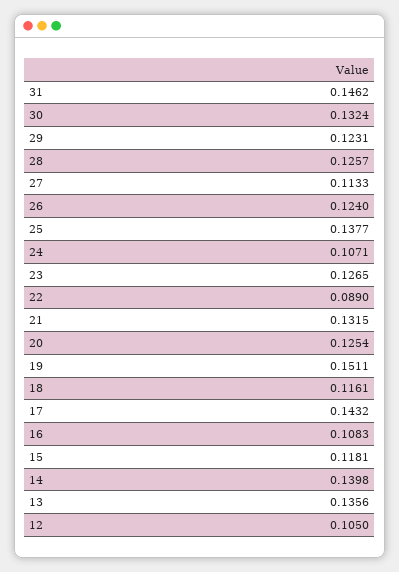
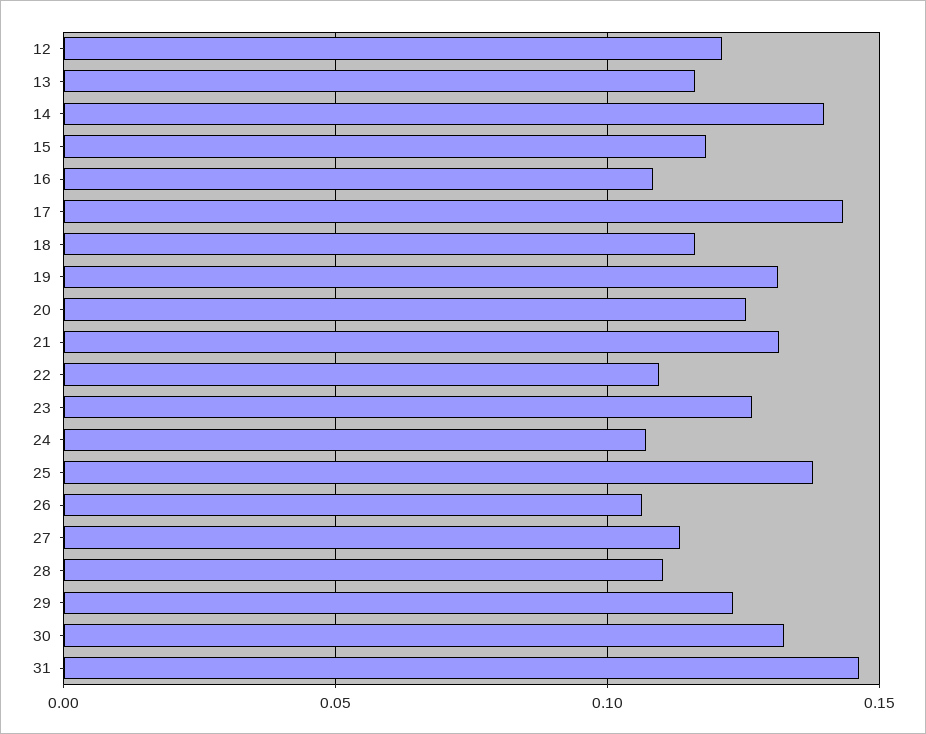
28: 0.1257 -> 0.11
26: 0.124 -> 0.105
22: 0.089 -> 0.11
19: 0.1511 -> 0.13
13: 0.1356 -> 0.115
12: 0.105 -> 0.12

